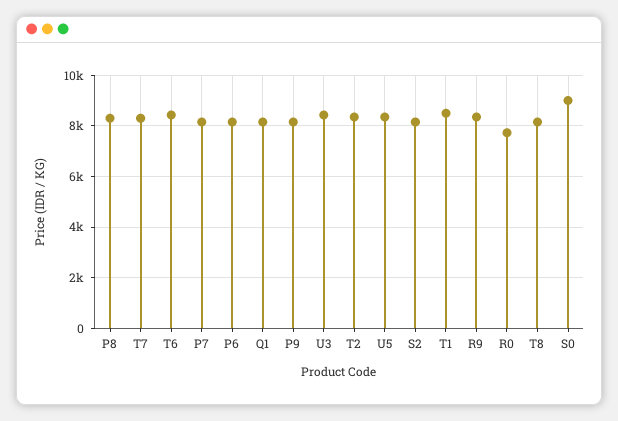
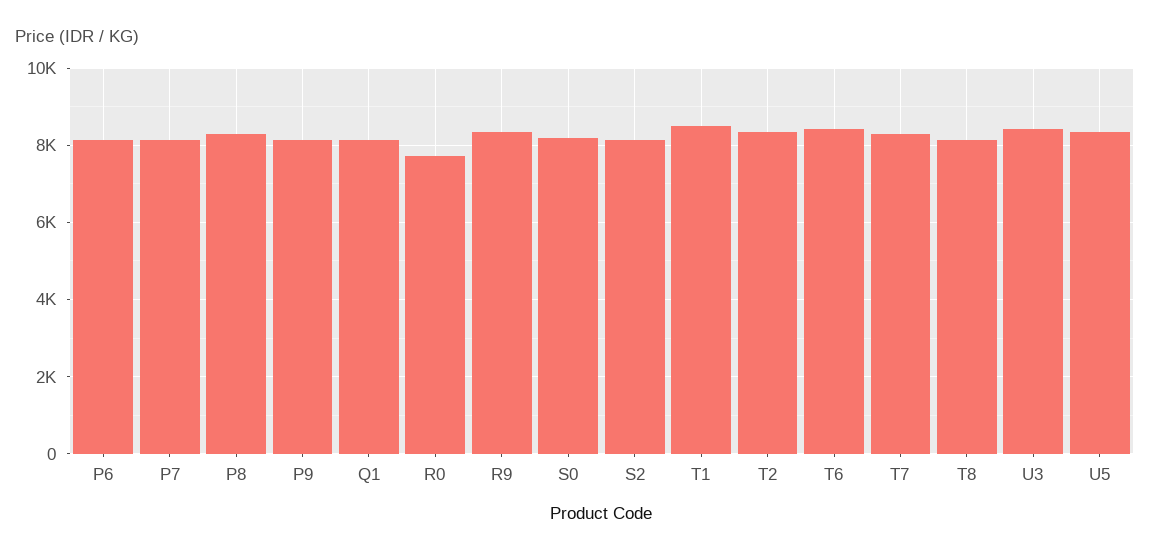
S0: 9000 -> 8200

